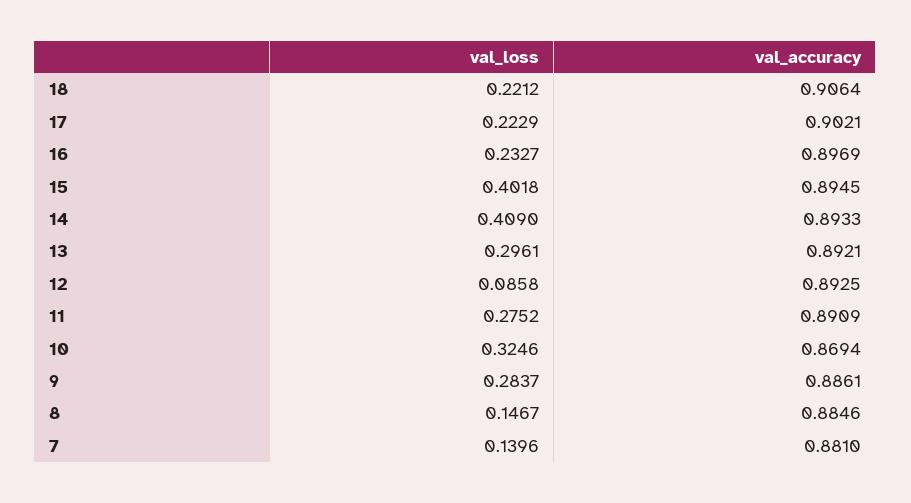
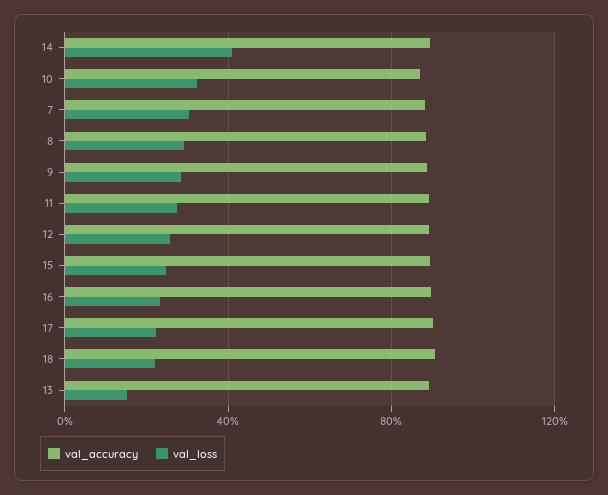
val_loss, 15: 0.4018 -> 0.25
val_loss, 13: 0.2961 -> 0.15
val_loss, 12: 0.0858 -> 0.25
val_loss, 8: 0.1467 -> 0.3
val_loss, 7: 0.1396 -> 0.3

